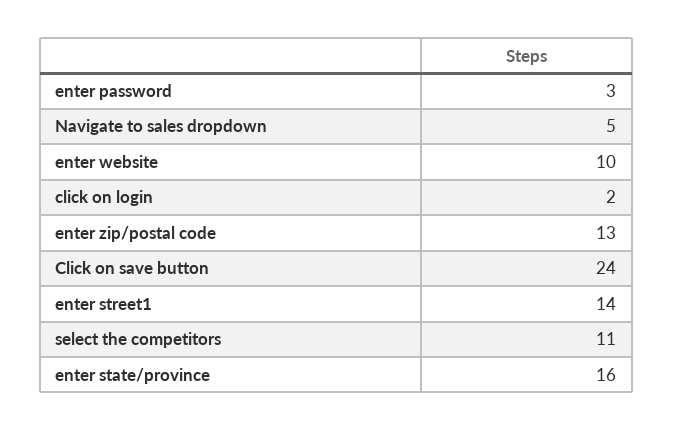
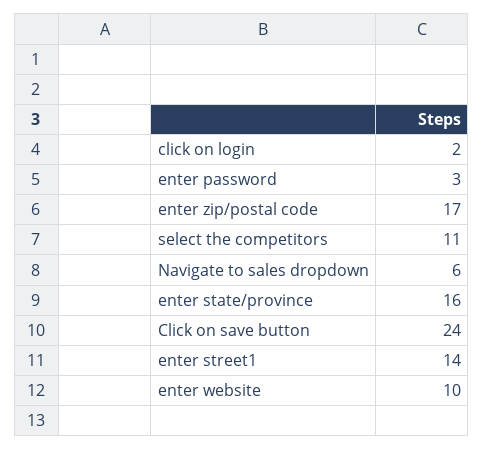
Navigate to sales dropdown: 5 -> 6
enter zip/postal code: 13 -> 17

